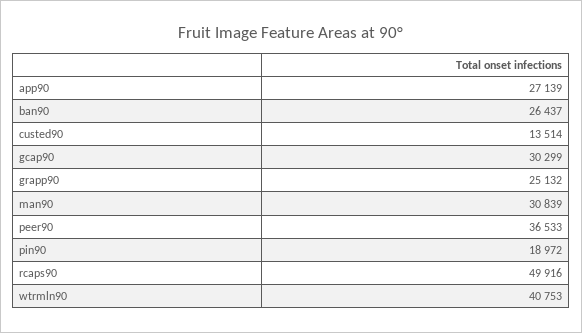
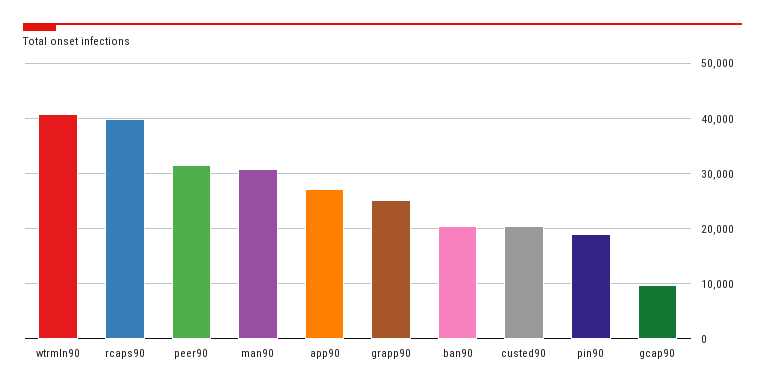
ban90: 26437 -> 20000
custed90: 13514 -> 20000
gcap90: 30299 -> 10000
peer90: 36533 -> 32000
rcaps90: 49916 -> 40000

